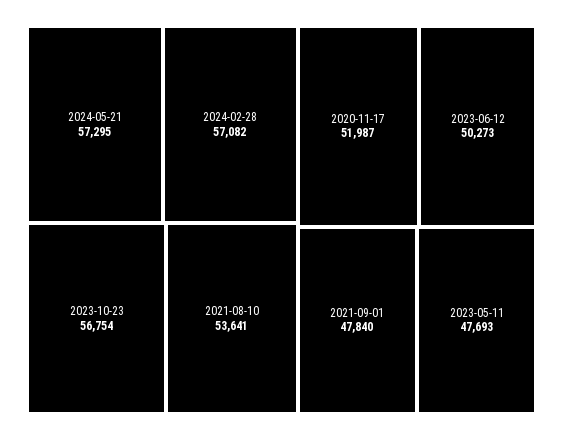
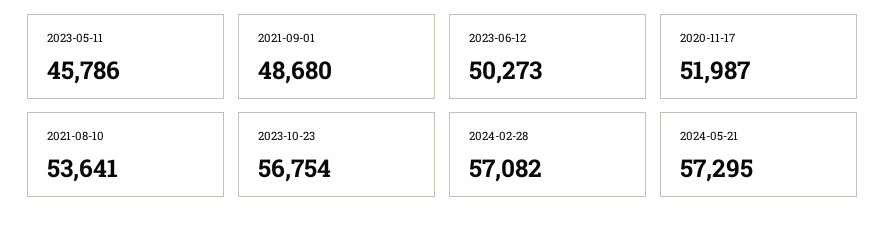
2021-09-01: 47840 -> 48680
2023-05-11: 47693 -> 45786

